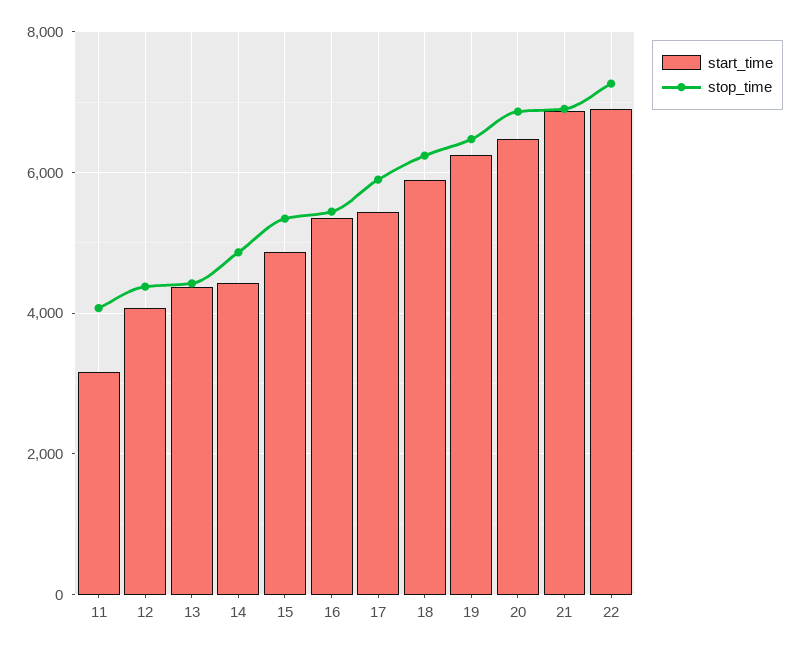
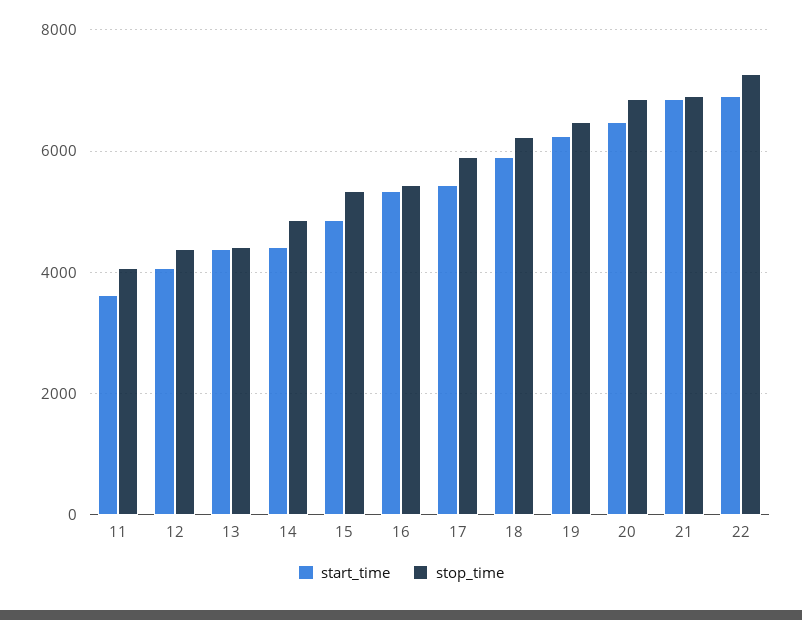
start_time, 11: 3200 -> 3600

